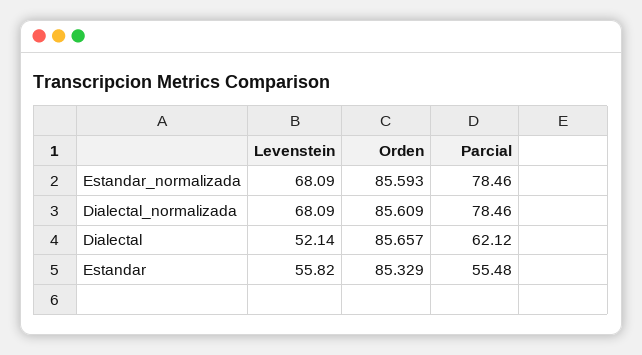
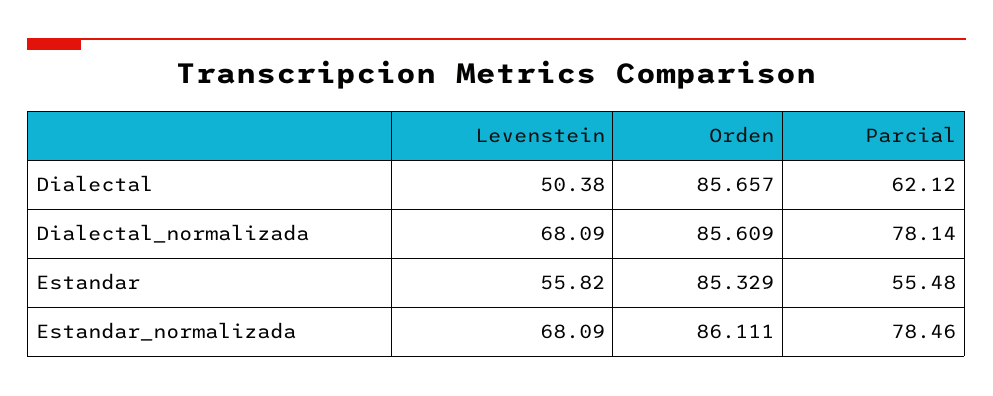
Orden, Estandar_normalizada: 85.593 -> 86.111
Parcial, Dialectal_normalizada: 78.46 -> 78.14
Levenstein, Dialectal: 52.14 -> 50.38

